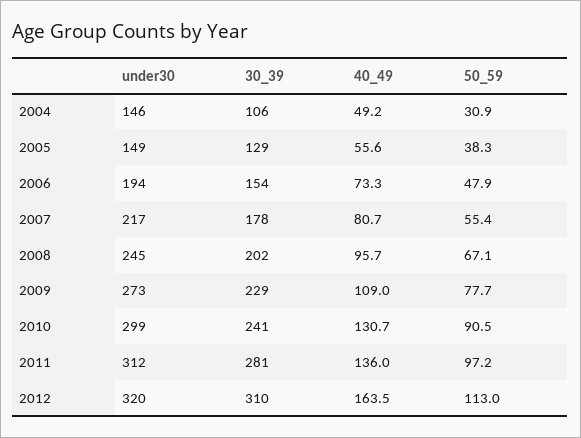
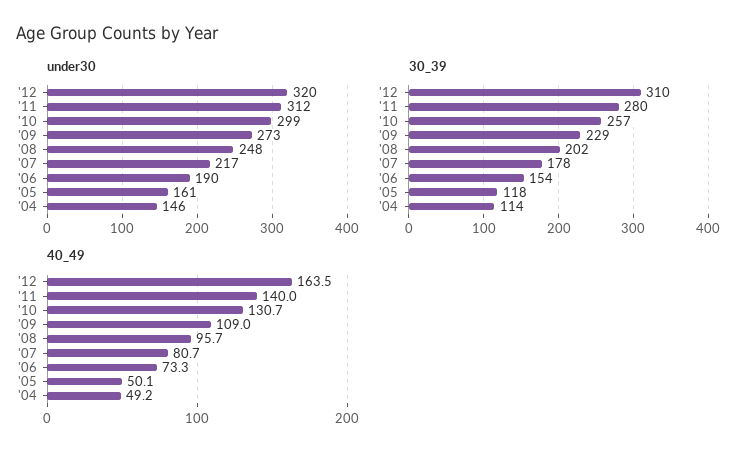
30_39, 2004: 106 -> 114
50_59, 2004: 30.9 -> none
under30, 2005: 149 -> 161
30_39, 2005: 129 -> 118
40_49, 2005: 55.6 -> 50.1
50_59, 2005: 38.3 -> none
under30, 2006: 194 -> 190
50_59, 2006: 47.9 -> none
50_59, 2007: 55.4 -> none
under30, 2008: 245 -> 248
50_59, 2008: 67.1 -> none
50_59, 2009: 77.7 -> none
30_39, 2010: 241 -> 257
50_59, 2010: 90.5 -> none
30_39, 2011: 281 -> 280
40_49, 2011: 136 -> 140
50_59, 2011: 97.2 -> none
50_59, 2012: 113 -> none

